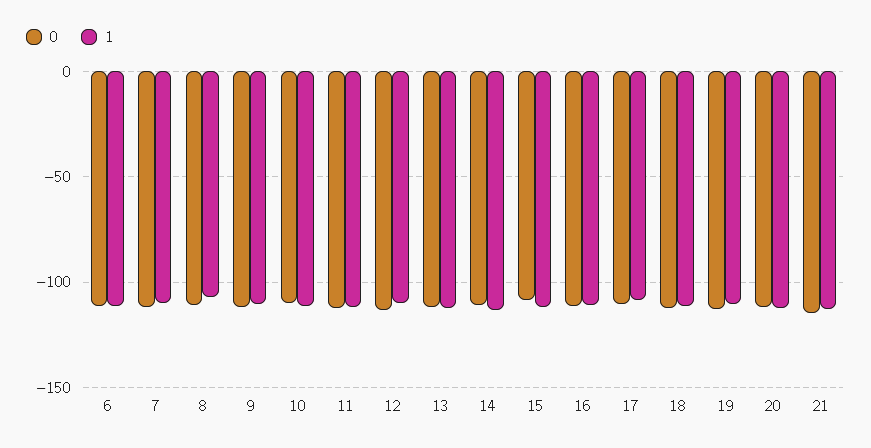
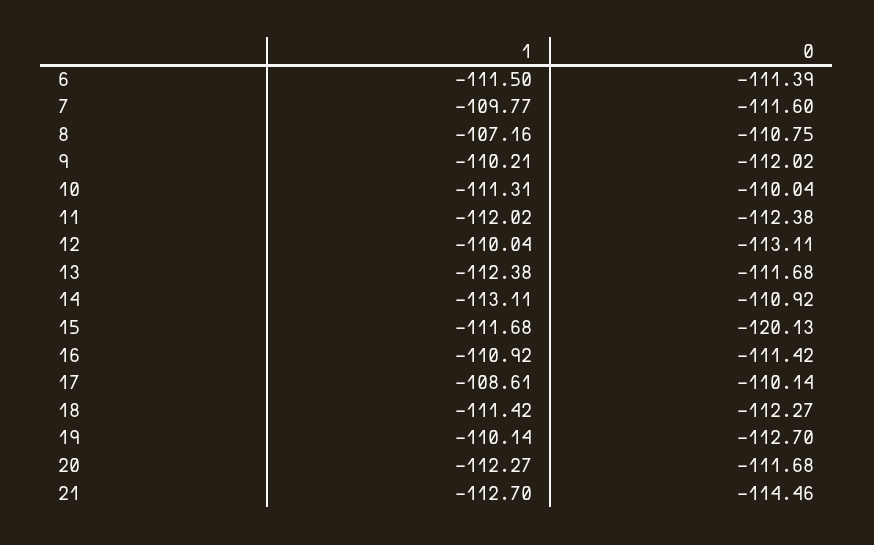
0, 15: -110 -> -120.13

